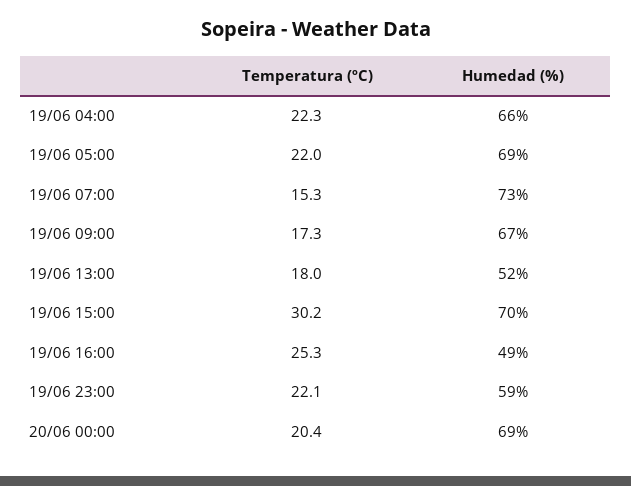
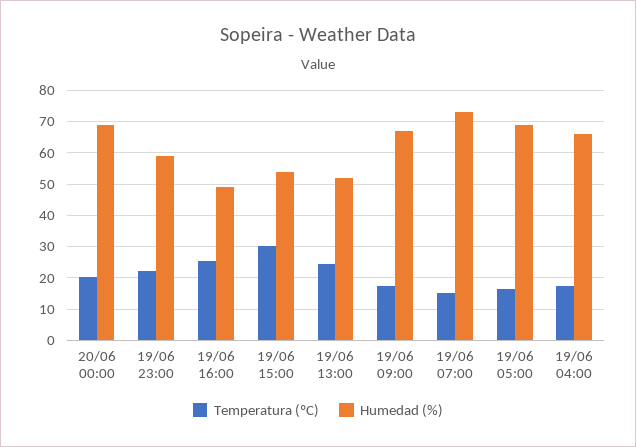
Temperatura (ºC), 19/06 04:00: 22.3 -> 18
Temperatura (ºC), 19/06 05:00: 22 -> 16
Temperatura (ºC), 19/06 13:00: 18 -> 24
Humedad (%), 19/06 15:00: 70 -> 54

